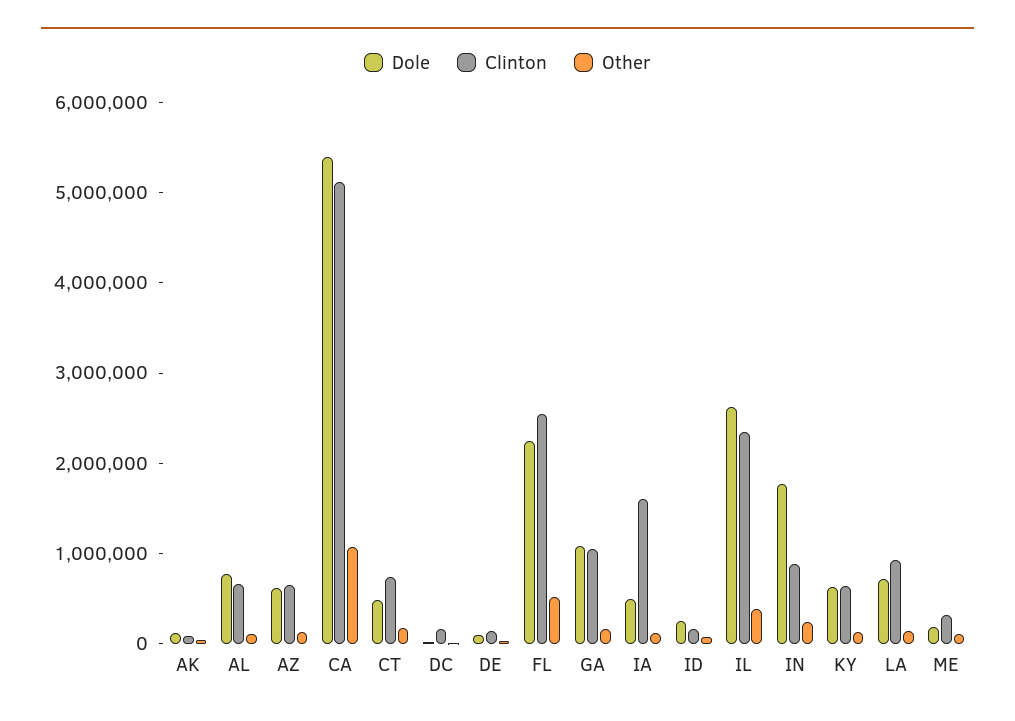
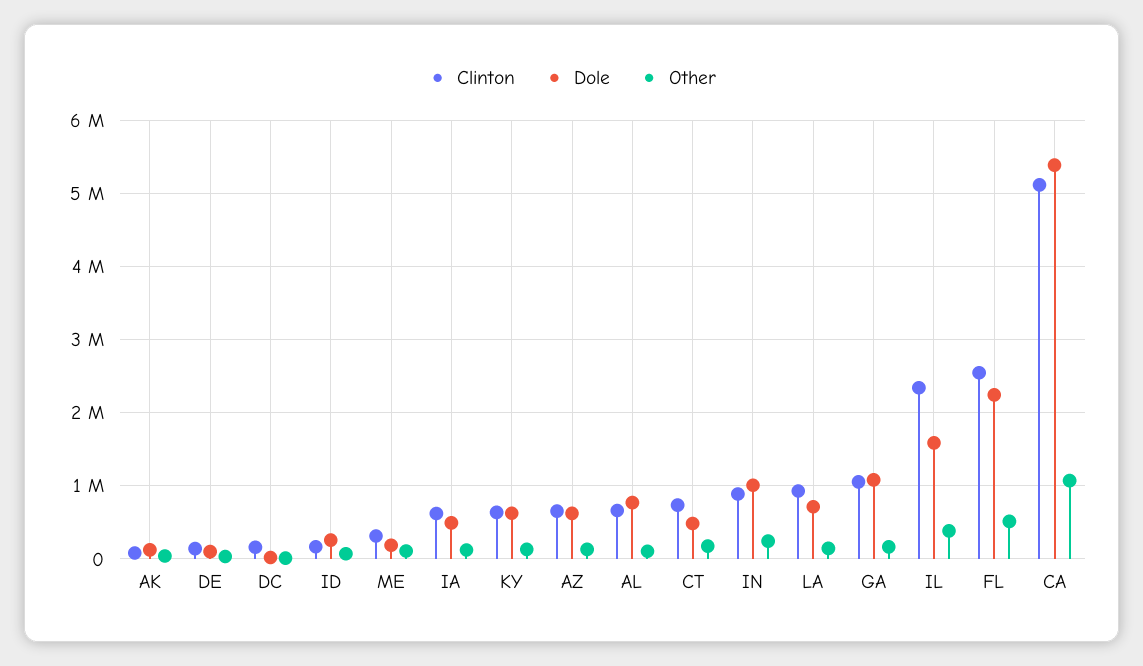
Clinton, IA: 1600000 -> 600000
Dole, IL: 2600000 -> 1600000
Dole, IN: 1800000 -> 1000000

